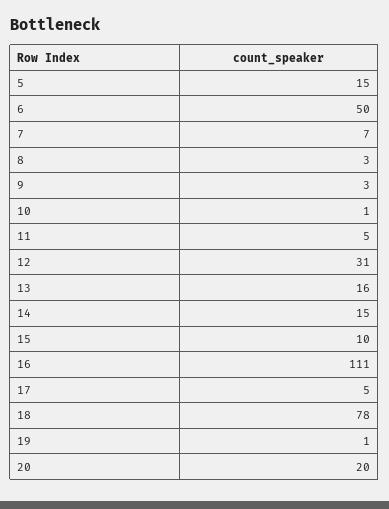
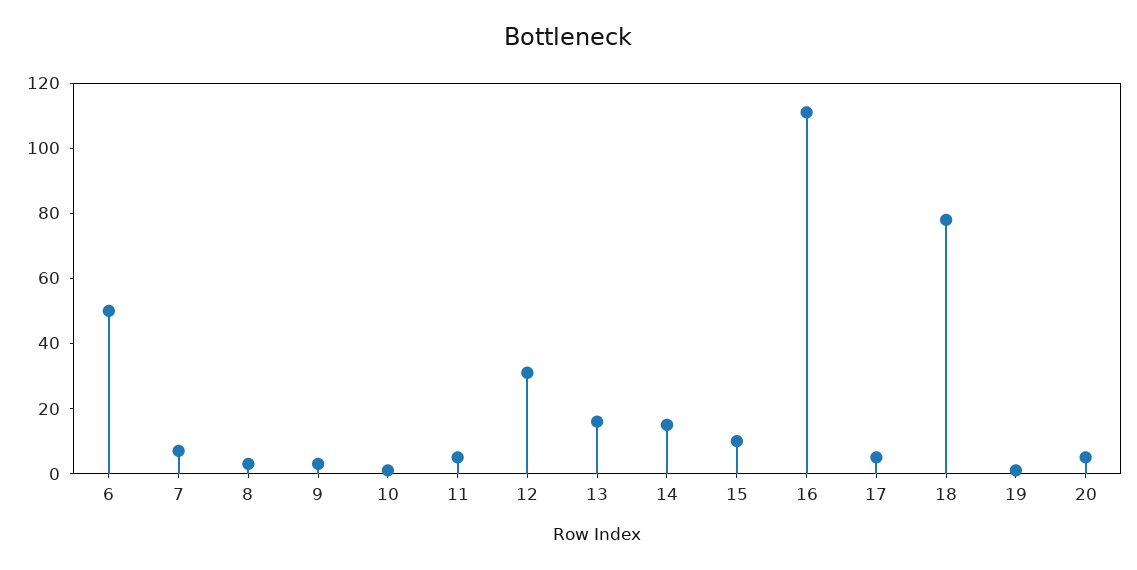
5: 15 -> none
20: 20 -> 5

